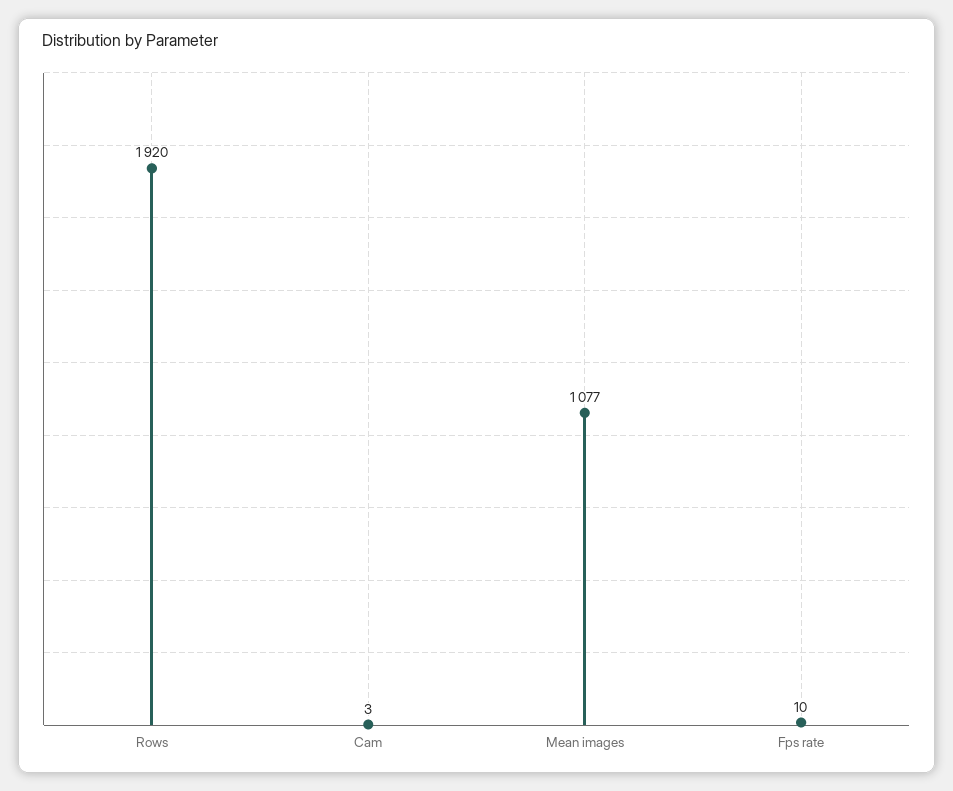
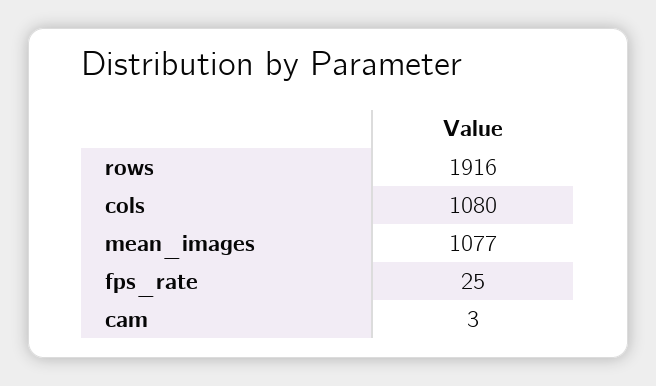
Rows: 1920 -> 1916
Fps rate: 10 -> 25
cols: none -> 1080

